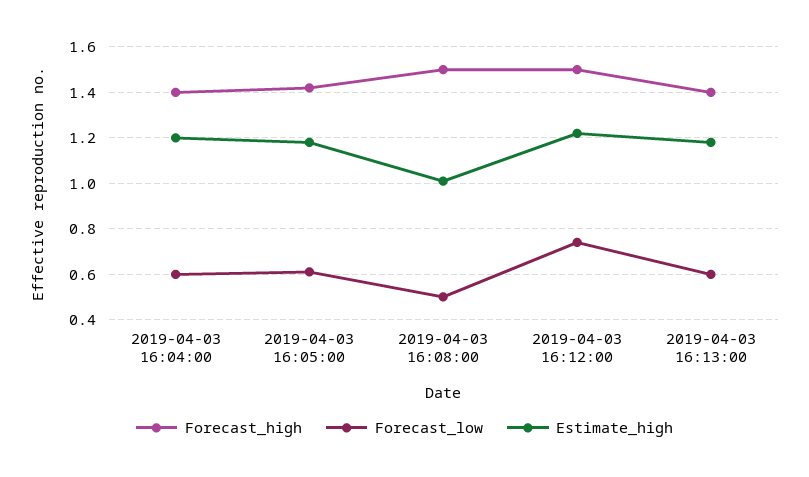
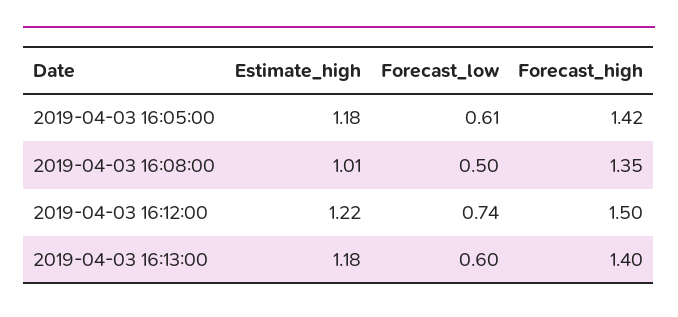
Forecast_high, 2019-04-03 16:04:00: 1.4 -> none
Forecast_low, 2019-04-03 16:04:00: 0.6 -> none
Estimate_high, 2019-04-03 16:04:00: 1.2 -> none
Forecast_high, 2019-04-03 16:08:00: 1.5 -> 1.35

